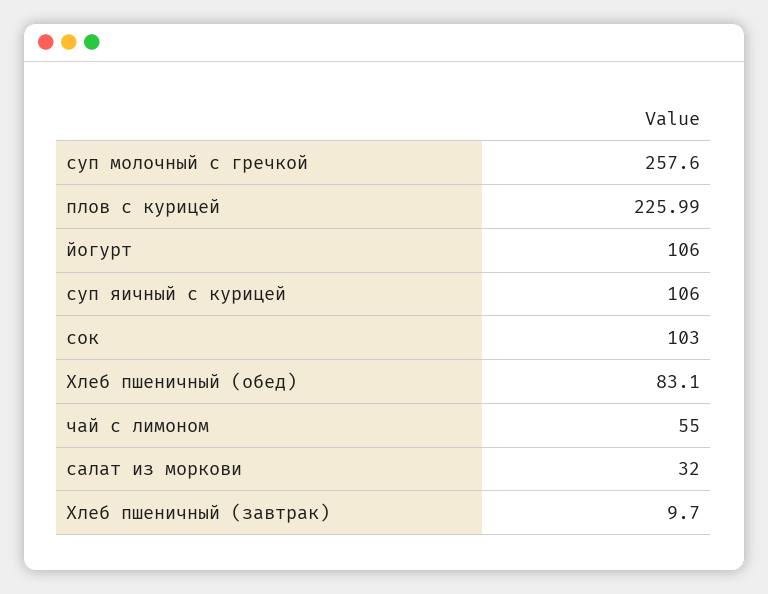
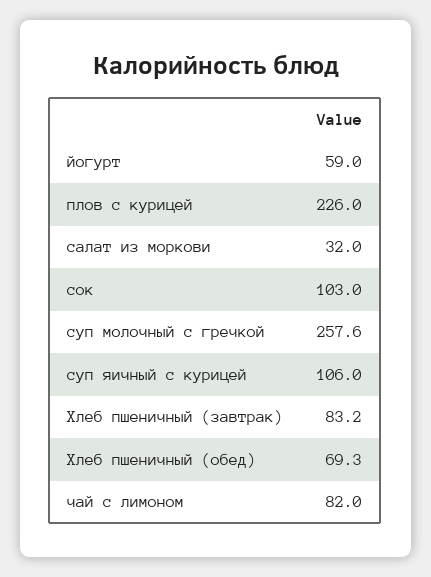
плов с курицей: 225.99 -> 226
йогурт: 106 -> 59
Хлеб пшеничный (обед): 83.1 -> 69.3
чай с лимоном: 55 -> 82
Хлеб пшеничный (завтрак): 9.7 -> 83.2

